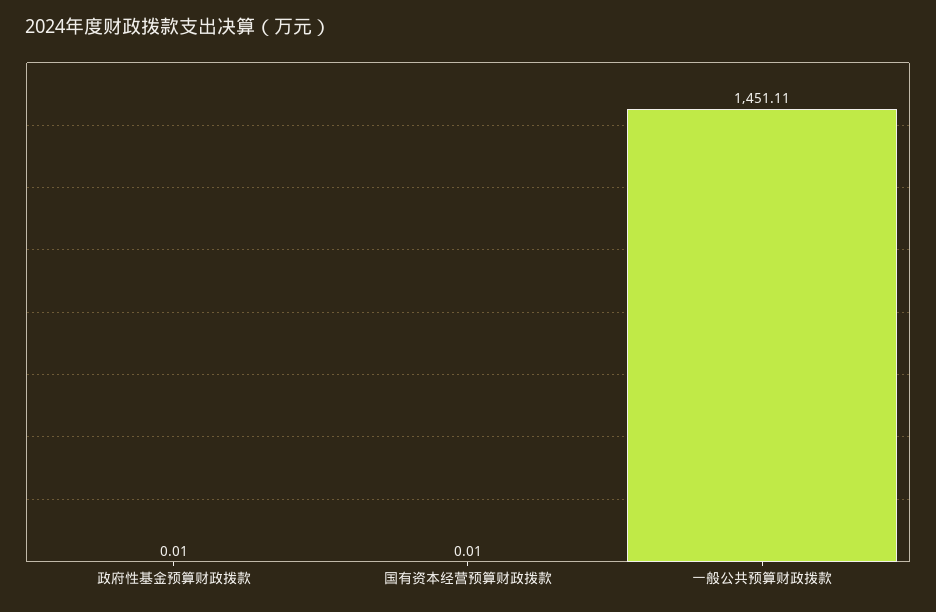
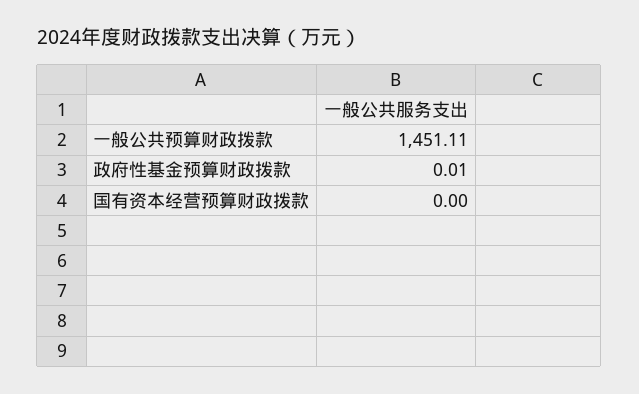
国有资本经营预算财政拨款: 0.01 -> 0

